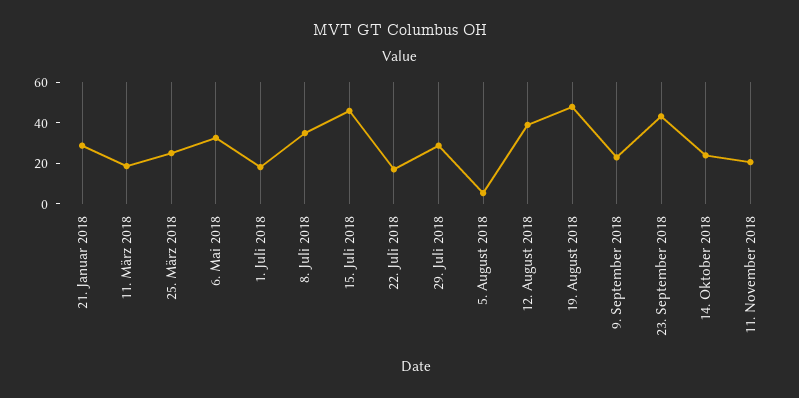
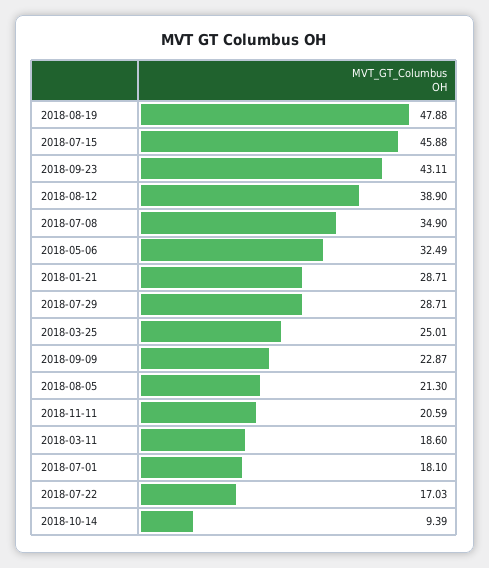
5. August 2018: 5 -> 21.3
14. Oktober 2018: 25 -> 9.39

